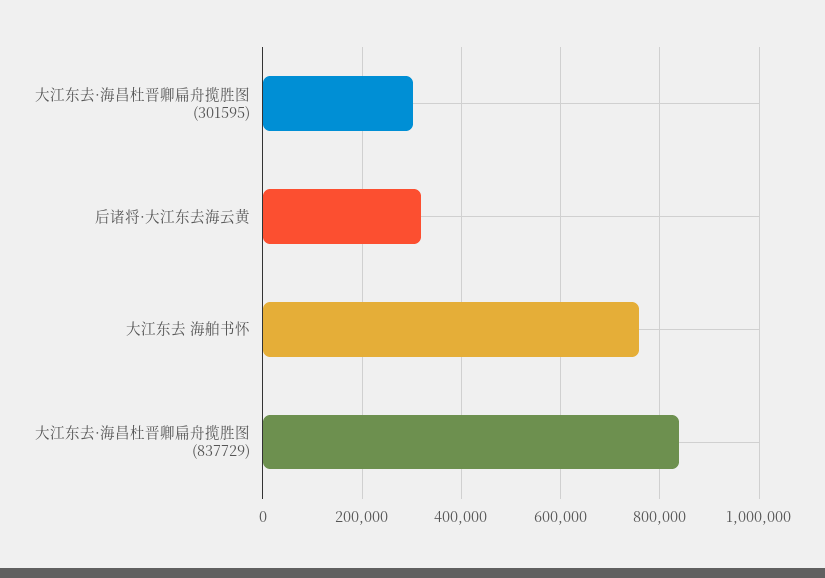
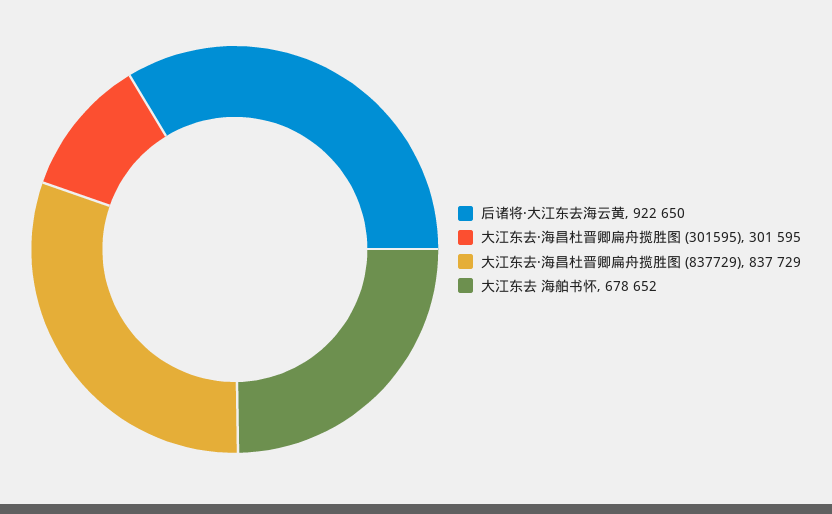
后诸将·大江东去海云黄: 320000 -> 922650
大江东去 海舶书怀: 760000 -> 678652

